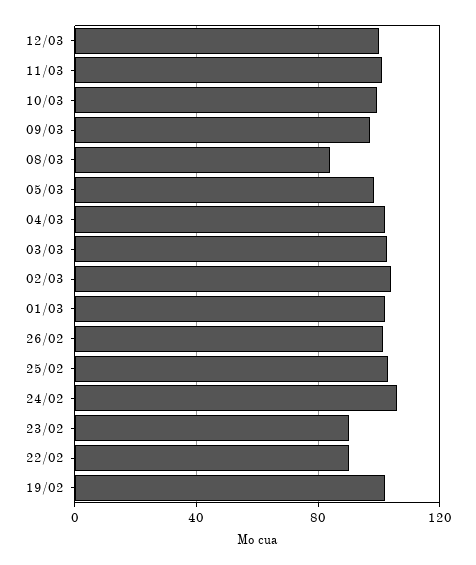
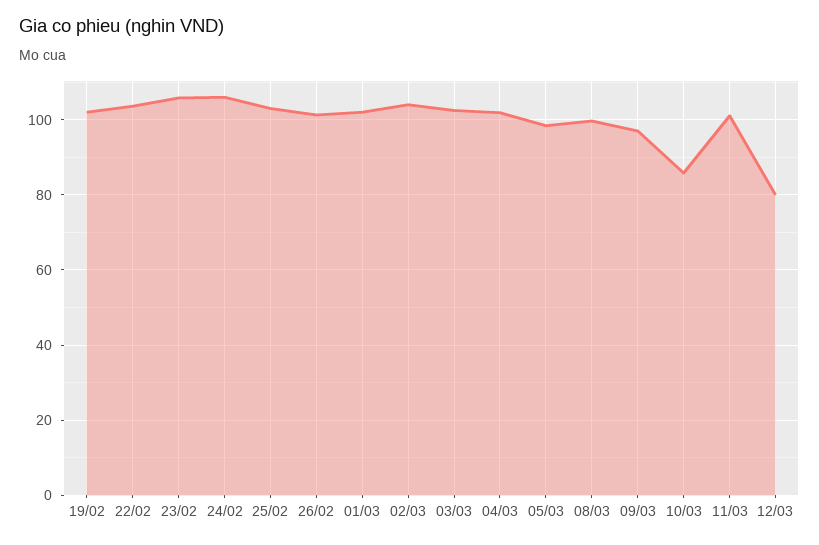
12/03: 100 -> 80
10/03: 100 -> 86
08/03: 85 -> 100
23/02: 90 -> 106
22/02: 90 -> 104

